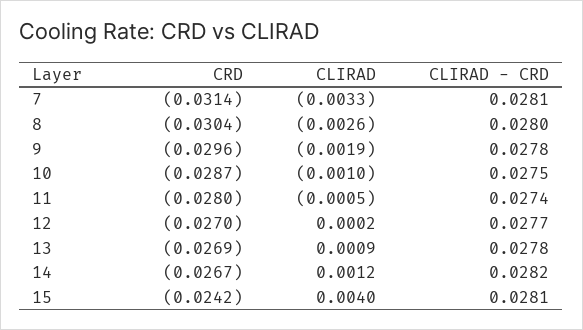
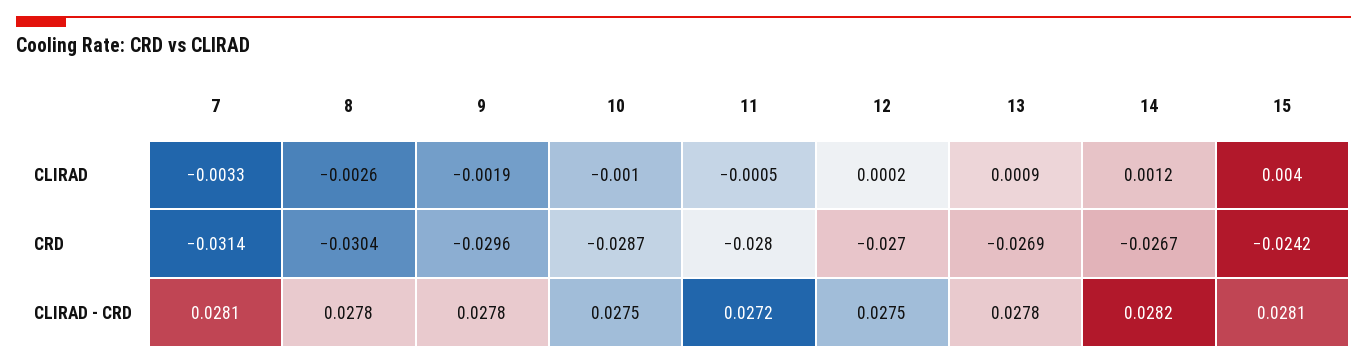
CLIRAD - CRD, 8: 0.028 -> 0.0278
CLIRAD - CRD, 11: 0.0274 -> 0.0272
CLIRAD - CRD, 12: 0.0277 -> 0.0275

